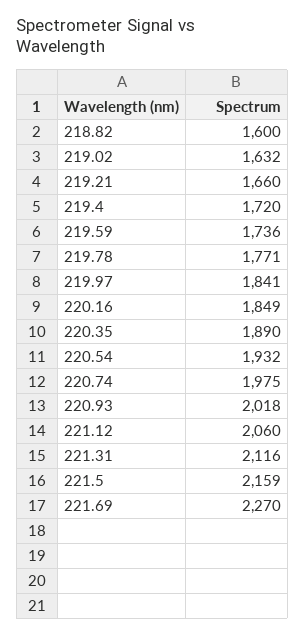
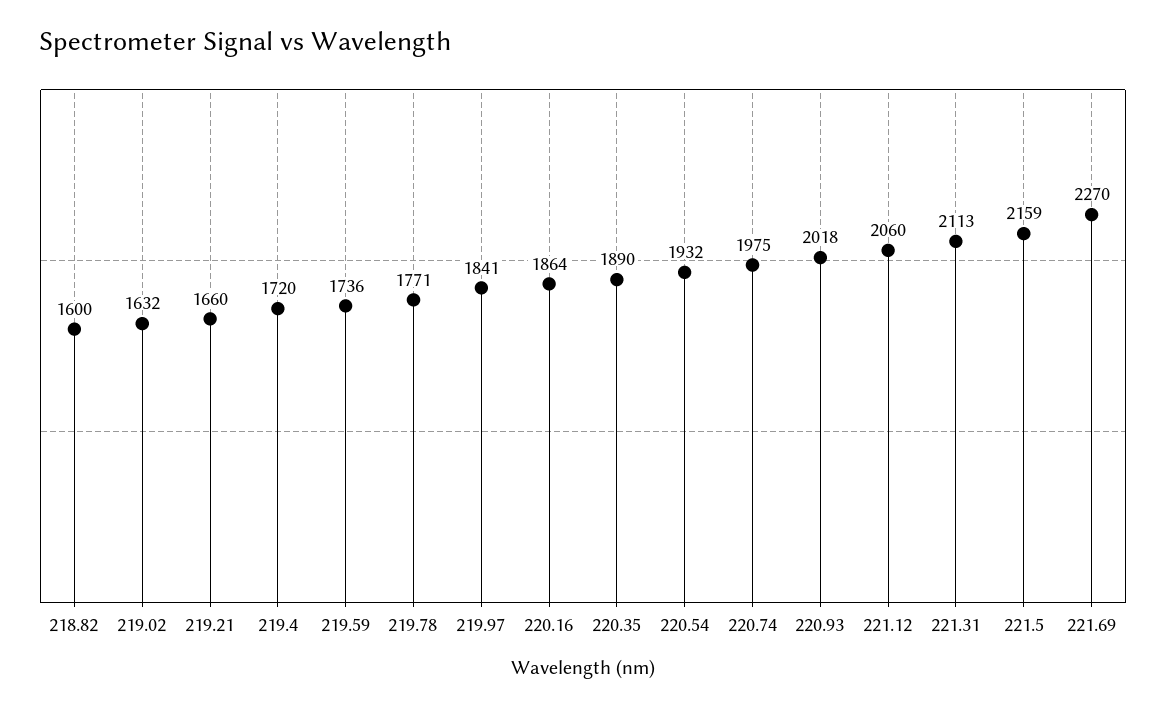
220.16: 1849 -> 1864
221.31: 2116 -> 2113

